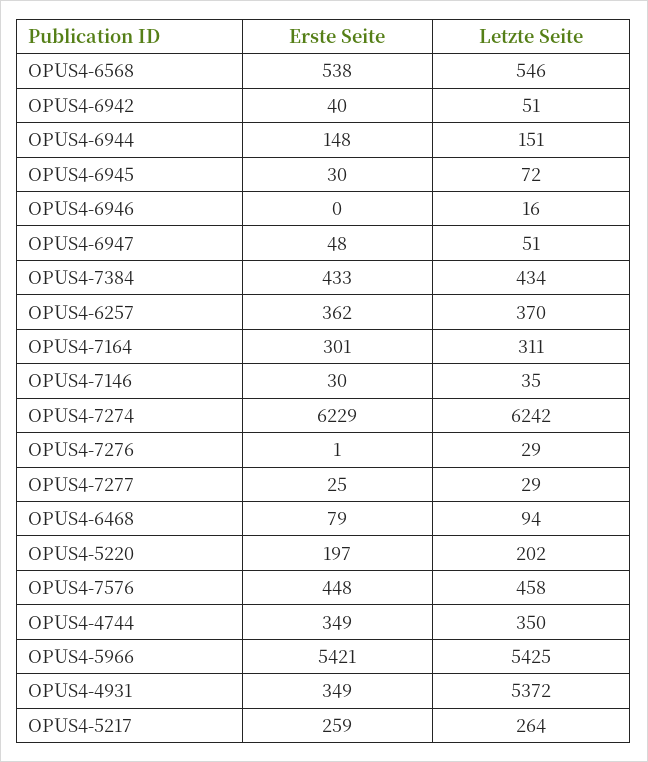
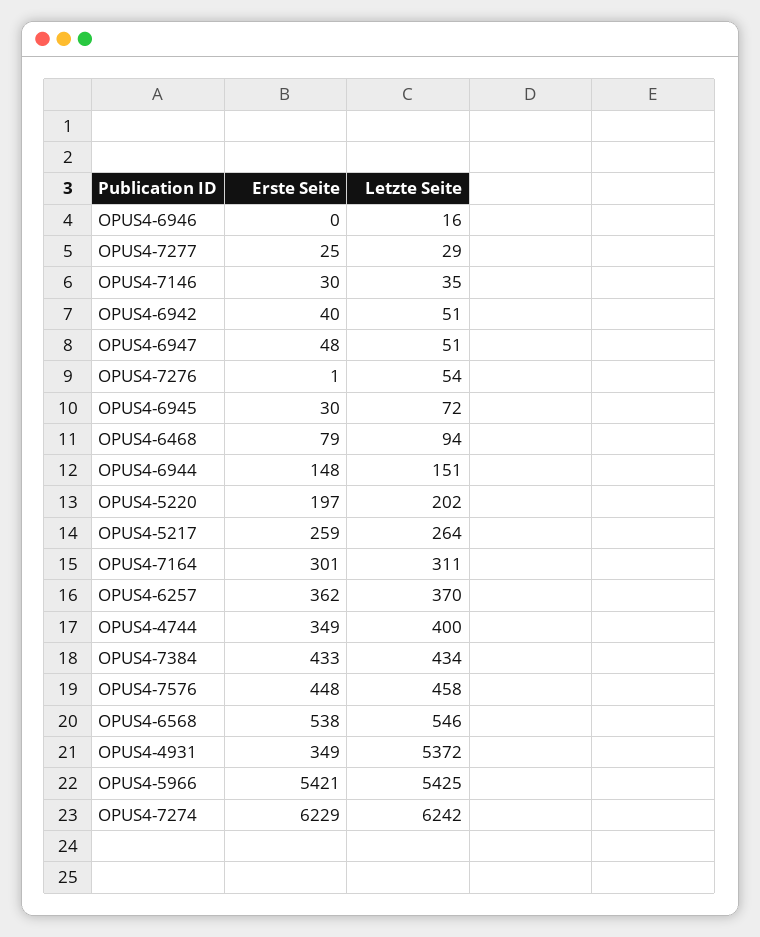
Letzte Seite, OPUS4-7276: 29 -> 54
Letzte Seite, OPUS4-4744: 350 -> 400

